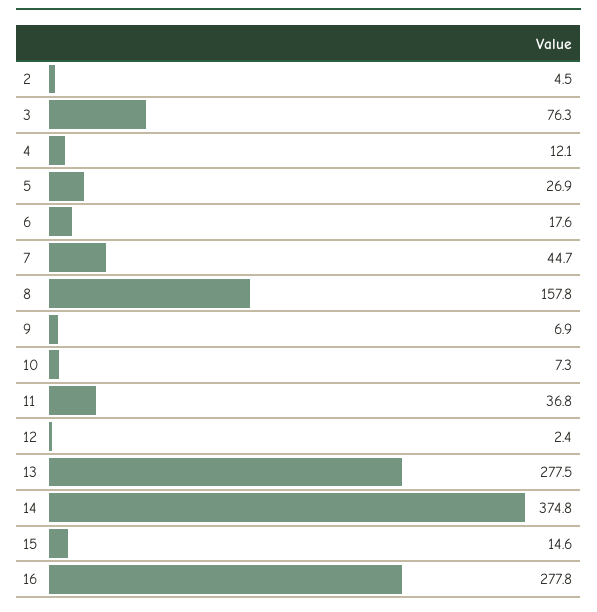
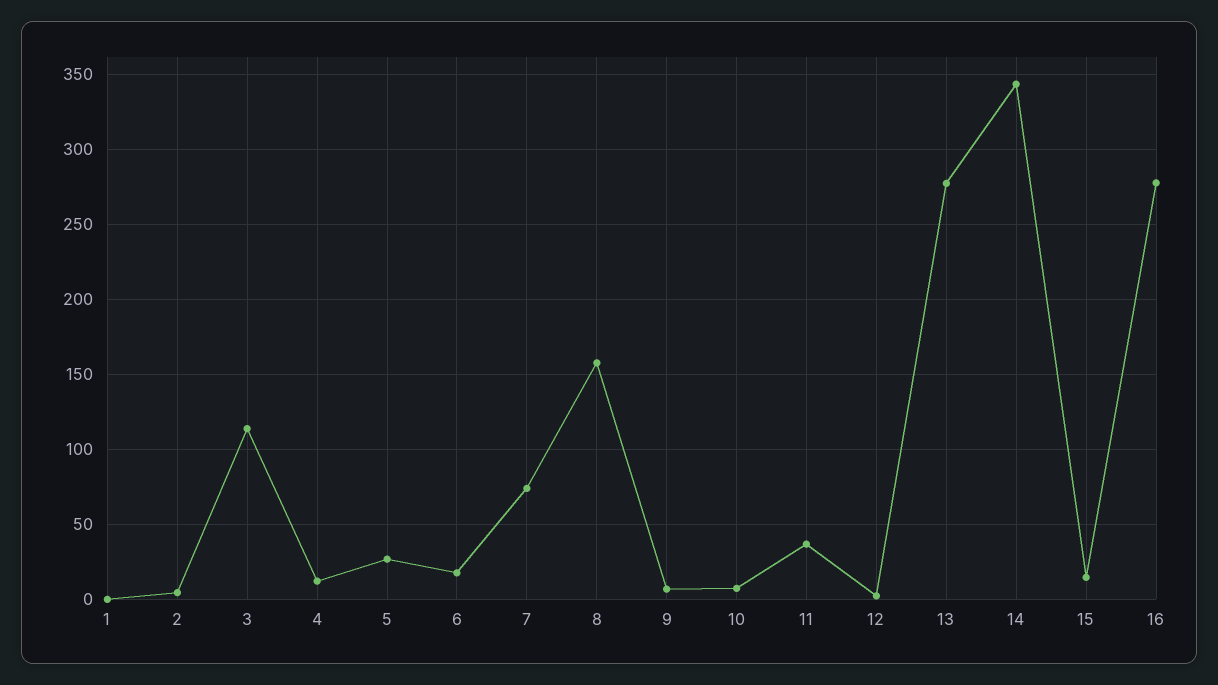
3: 76.3 -> 115
7: 44.7 -> 75
14: 374.8 -> 345
1: none -> 0

